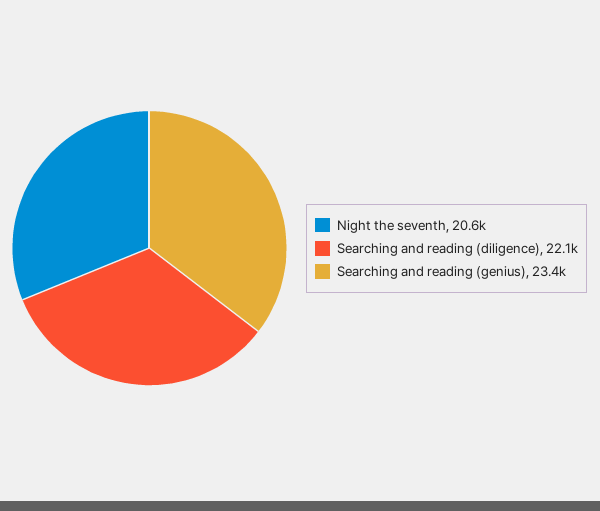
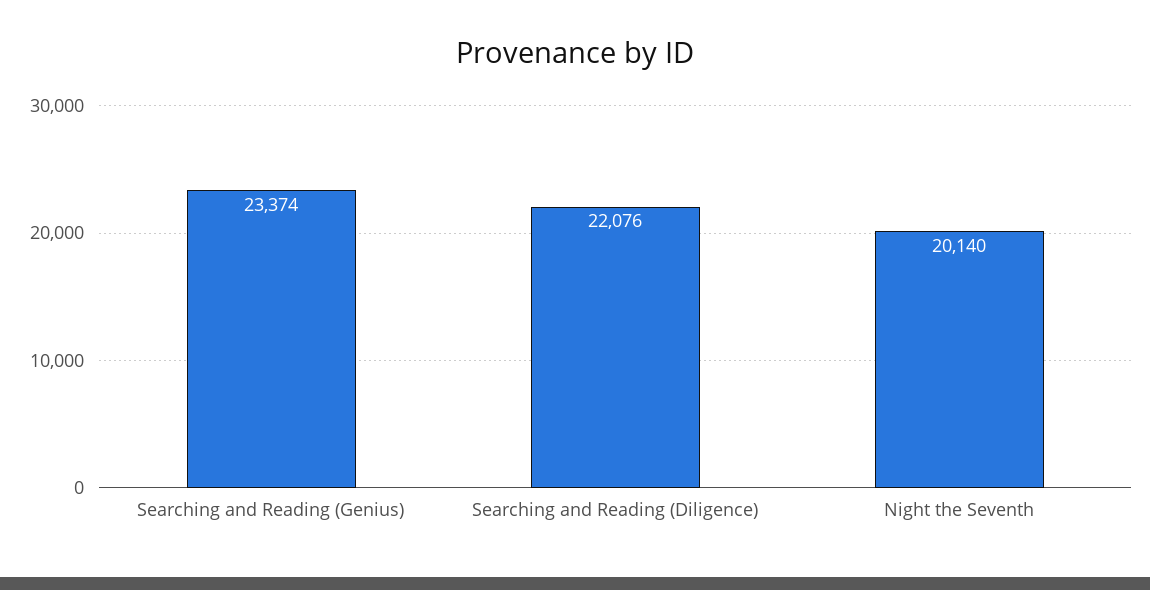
Night the seventh: 20600 -> 20140

